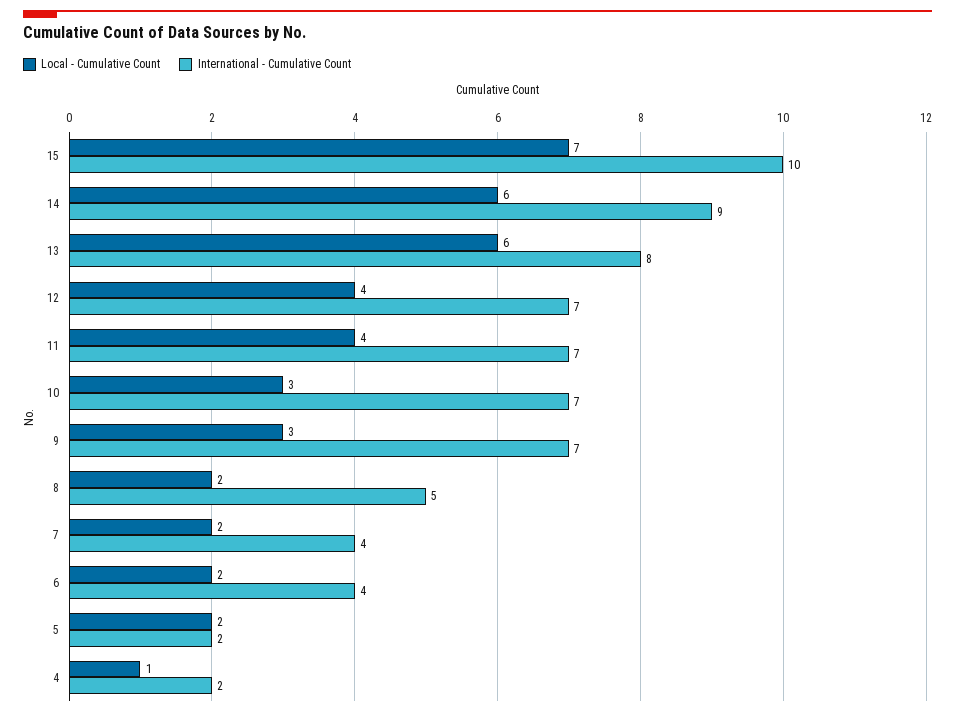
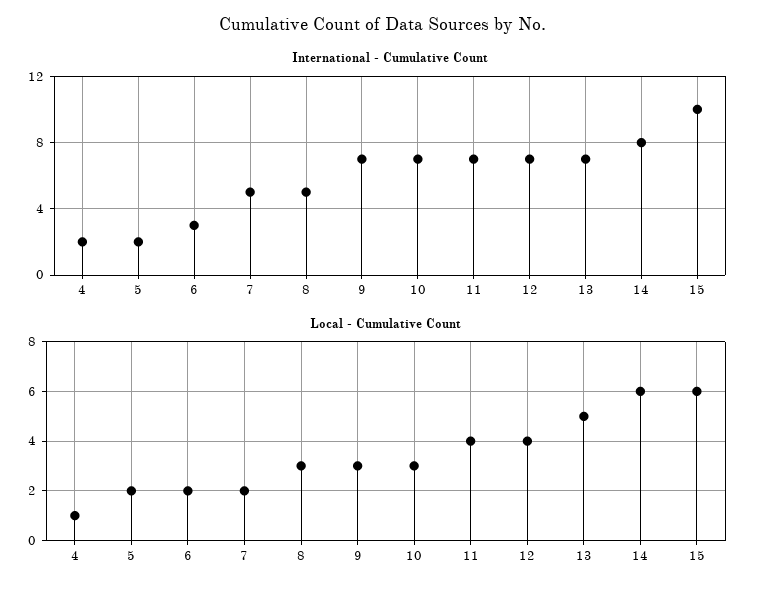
Local - Cumulative Count, 15: 7 -> 6
International - Cumulative Count, 14: 9 -> 8
Local - Cumulative Count, 13: 6 -> 5
International - Cumulative Count, 13: 8 -> 7
Local - Cumulative Count, 8: 2 -> 3
International - Cumulative Count, 7: 4 -> 5
International - Cumulative Count, 6: 4 -> 3

